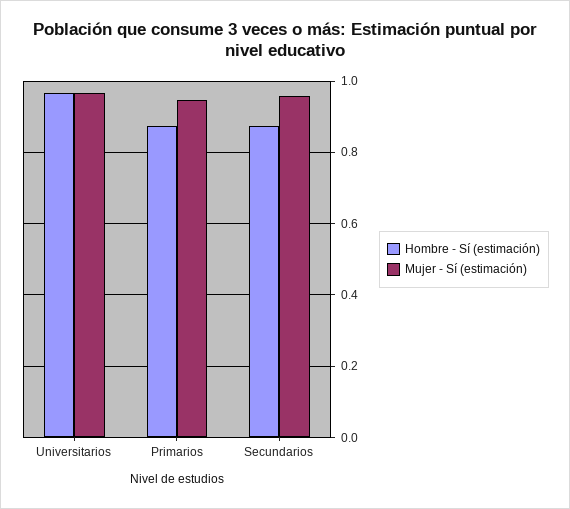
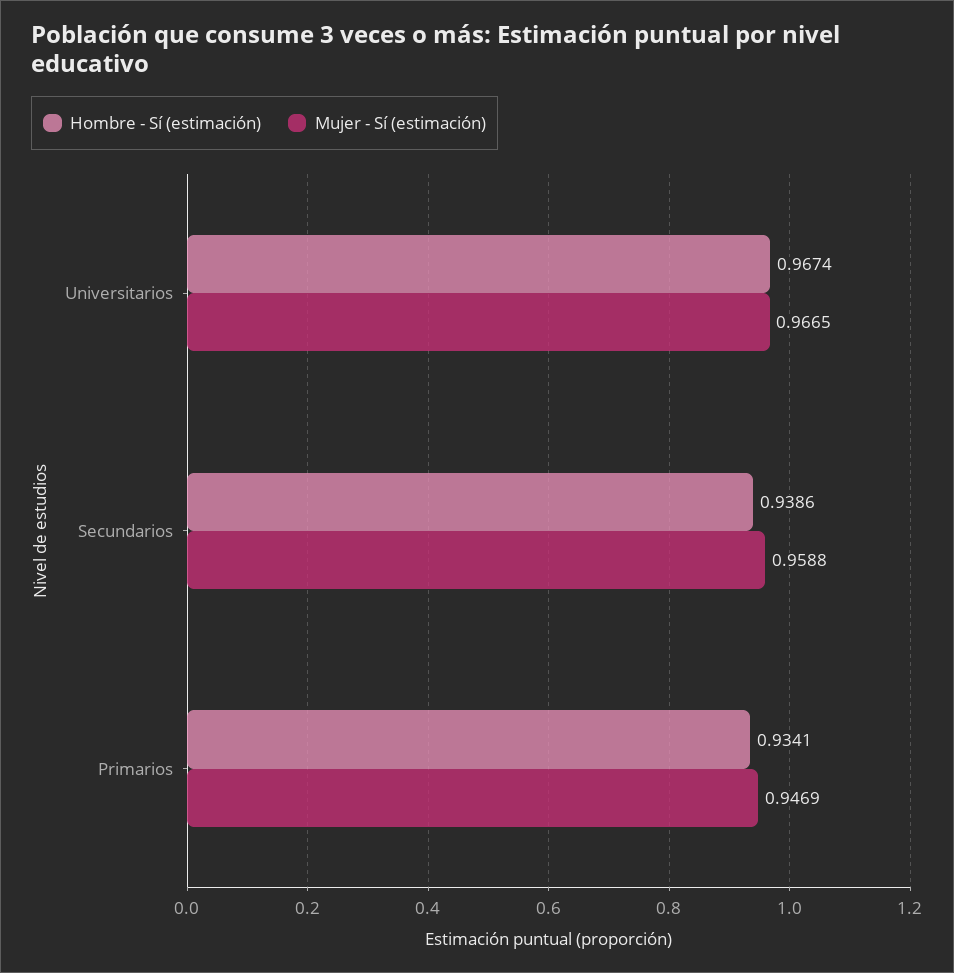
Hombre - Sí (estimación), Primarios: 0.88 -> 0.9341
Hombre - Sí (estimación), Secundarios: 0.88 -> 0.9386

